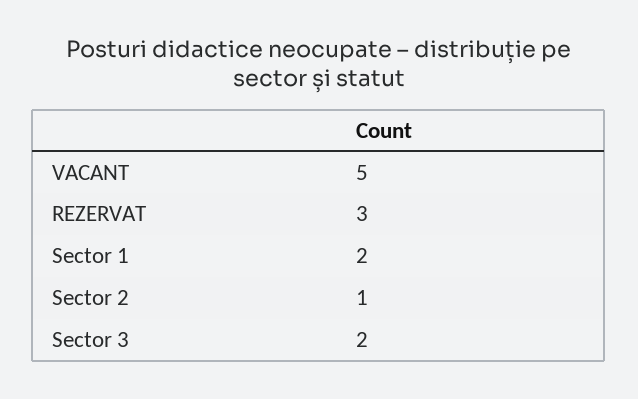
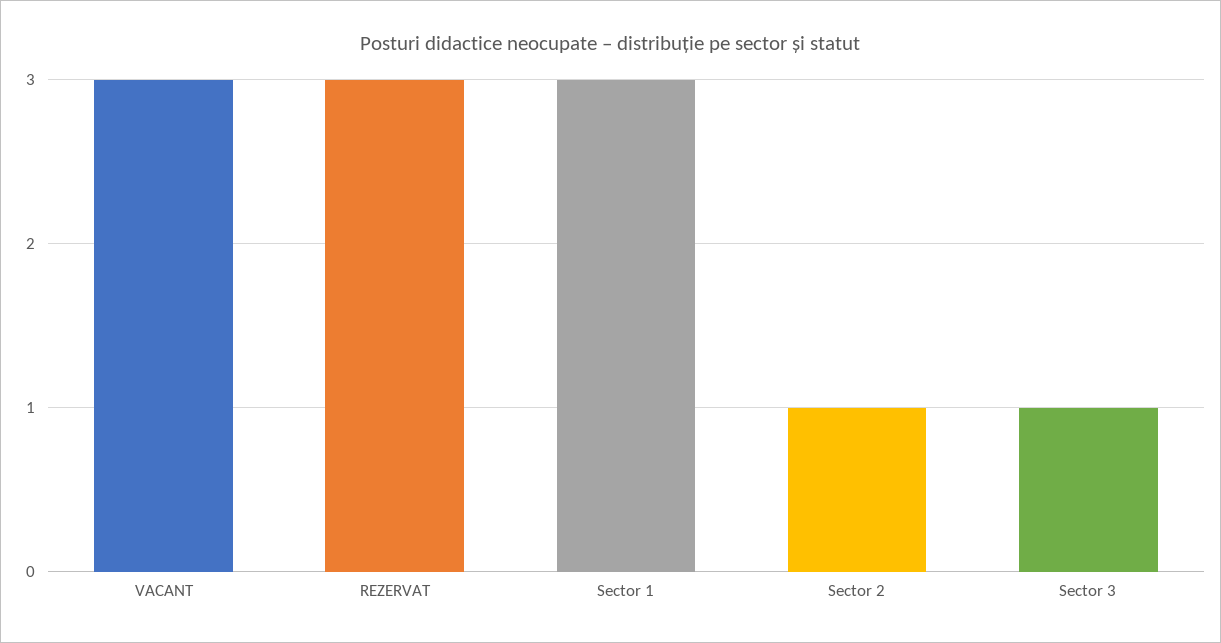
VACANT: 5 -> 3
Sector 1: 2 -> 3
Sector 3: 2 -> 1

